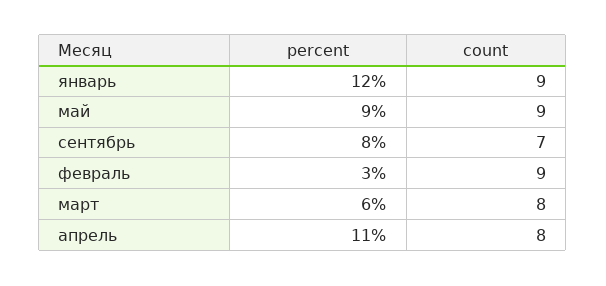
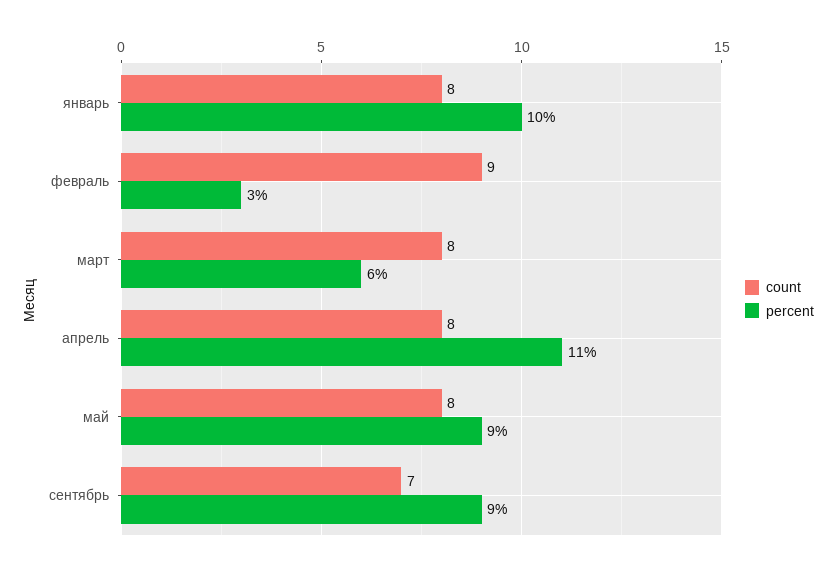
percent, январь: 12 -> 10
count, январь: 9 -> 8
count, май: 9 -> 8
percent, сентябрь: 8 -> 9

